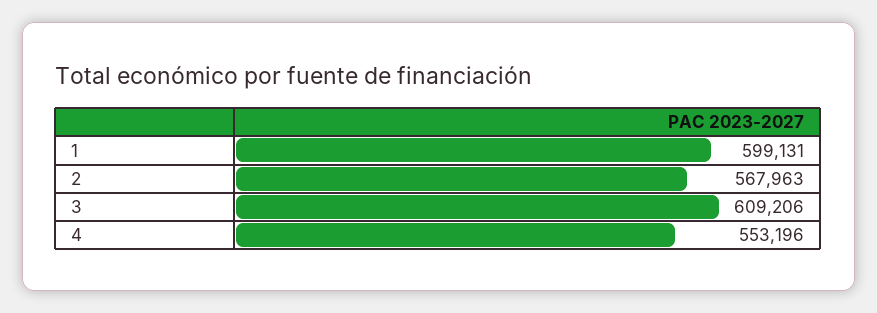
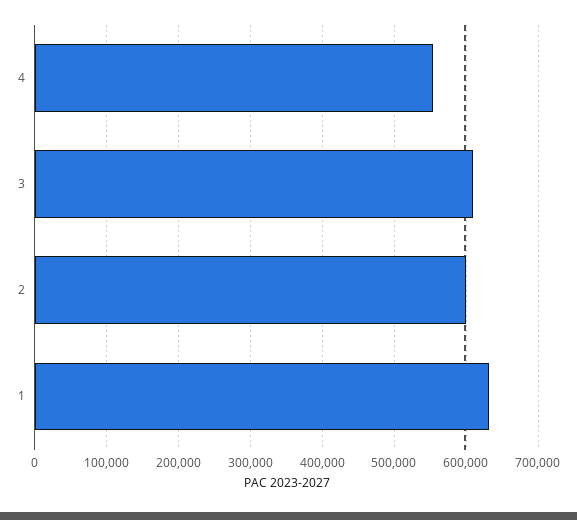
1: 599131 -> 630000
2: 567963 -> 600000

